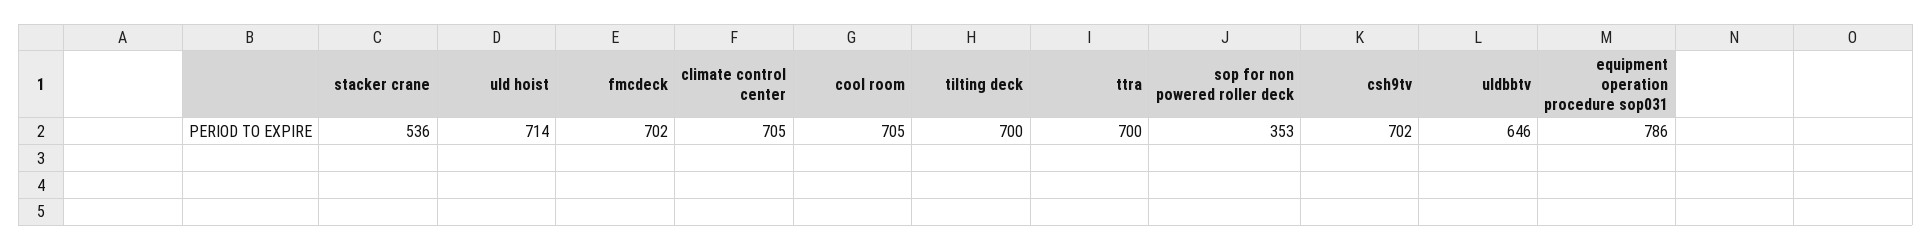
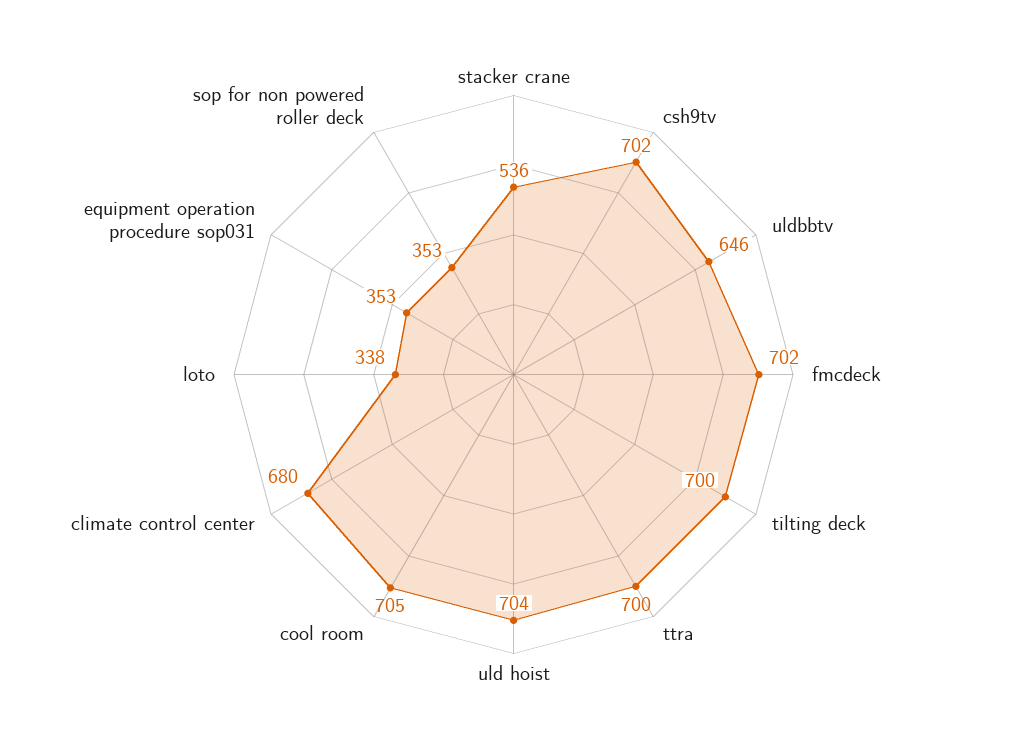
uld hoist: 714 -> 704
climate control center: 705 -> 680
equipment operation procedure sop031: 786 -> 353
loto: none -> 338

